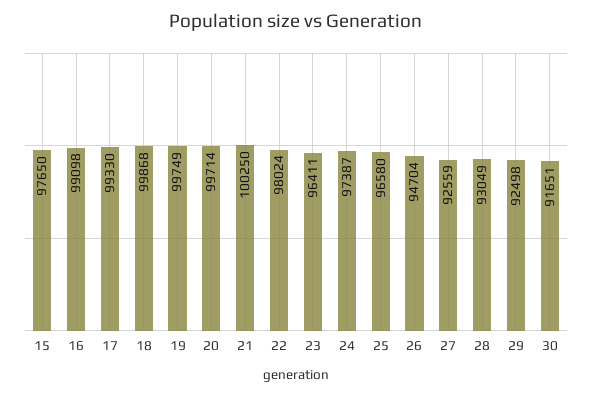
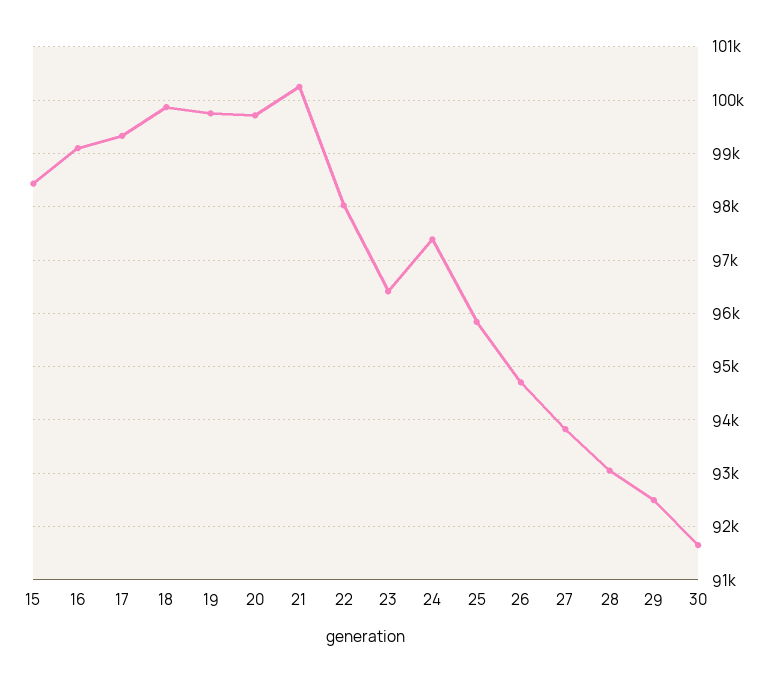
15: 97650 -> 98400
25: 96580 -> 95800
27: 92559 -> 93800

